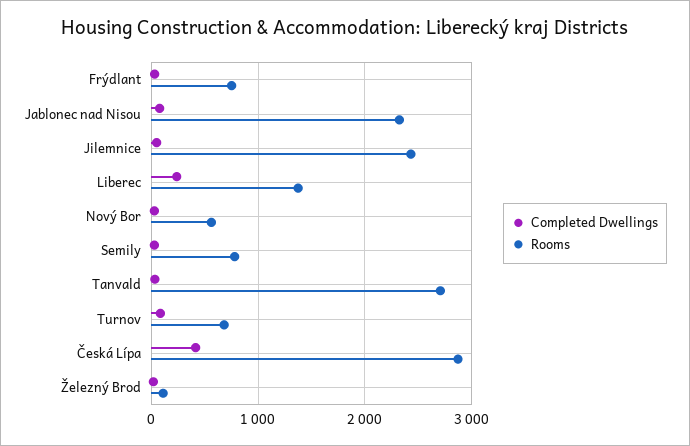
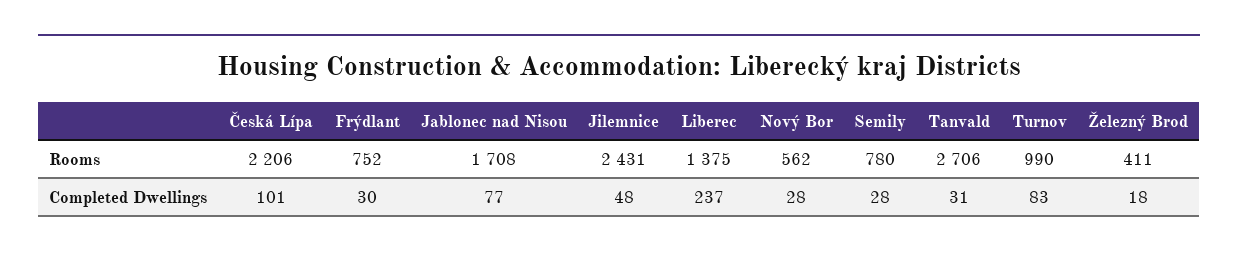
Rooms, Jablonec nad Nisou: 2300 -> 1708
Rooms, Turnov: 700 -> 990
Completed Dwellings, Česká Lípa: 400 -> 101
Rooms, Česká Lípa: 2900 -> 2206
Rooms, Železný Brod: 100 -> 411

